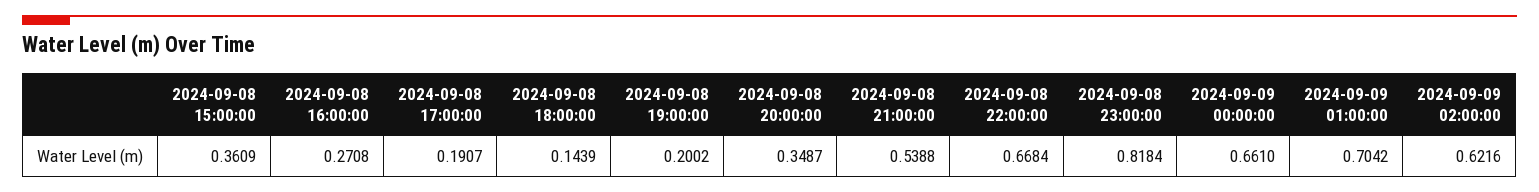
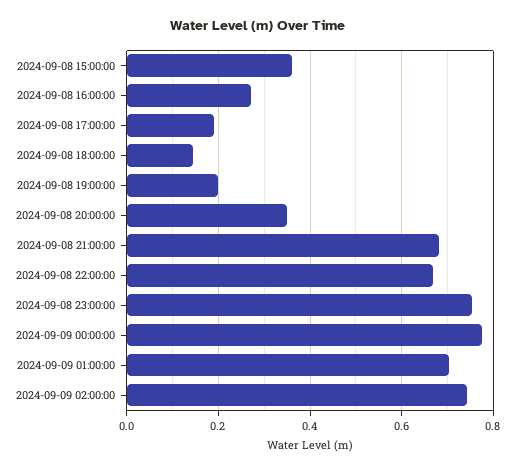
2024-09-08 21:00:00: 0.5388 -> 0.68
2024-09-08 23:00:00: 0.8184 -> 0.76
2024-09-09 00:00:00: 0.661 -> 0.78
2024-09-09 02:00:00: 0.6216 -> 0.74

